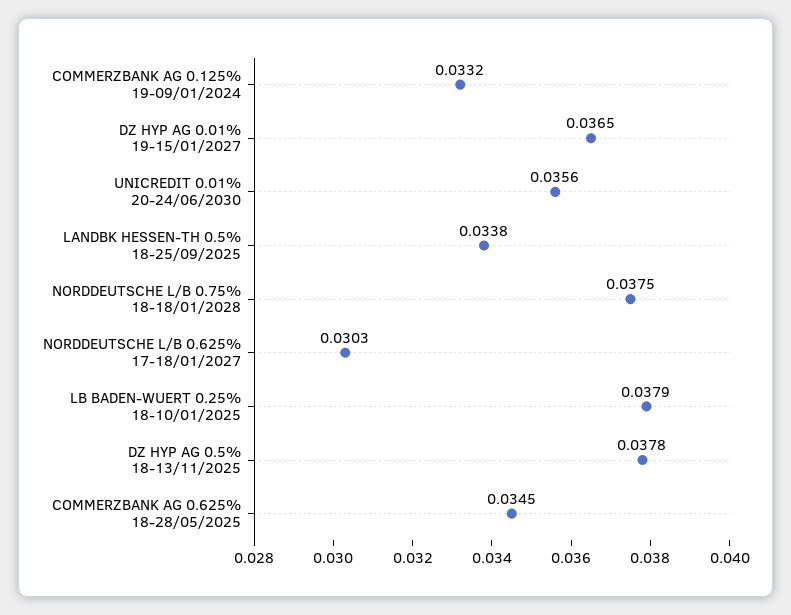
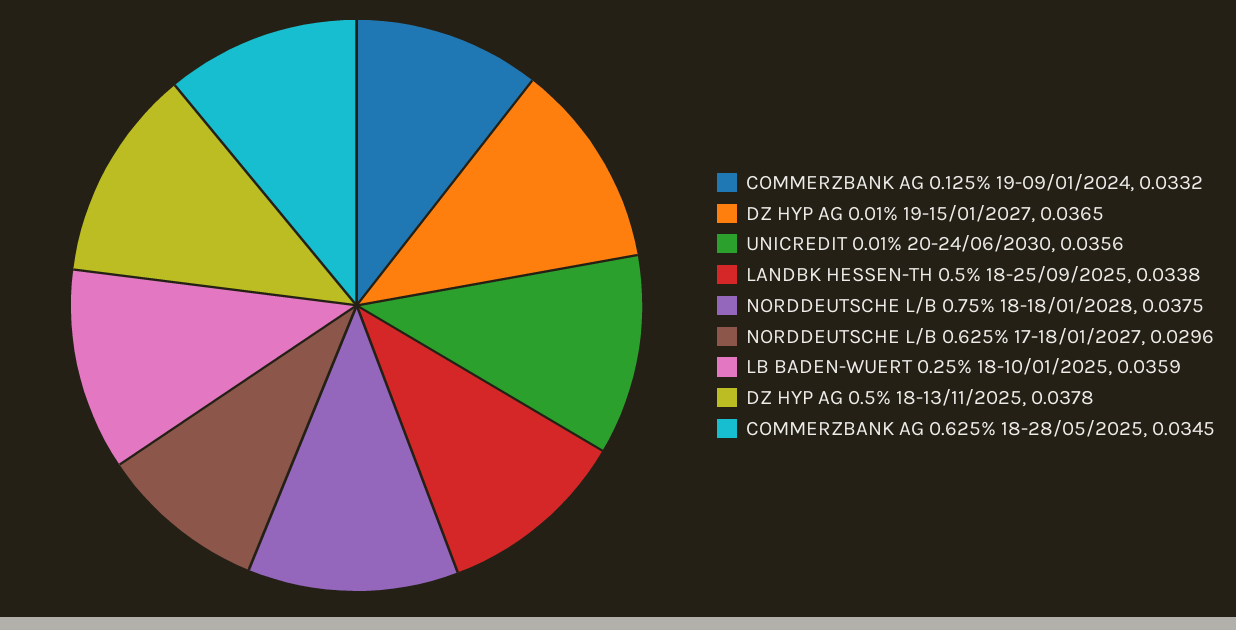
NORDDEUTSCHE L/B 0.625% 17-18/01/2027: 0.0303 -> 0.0296
LB BADEN-WUERT 0.25% 18-10/01/2025: 0.0379 -> 0.0359

